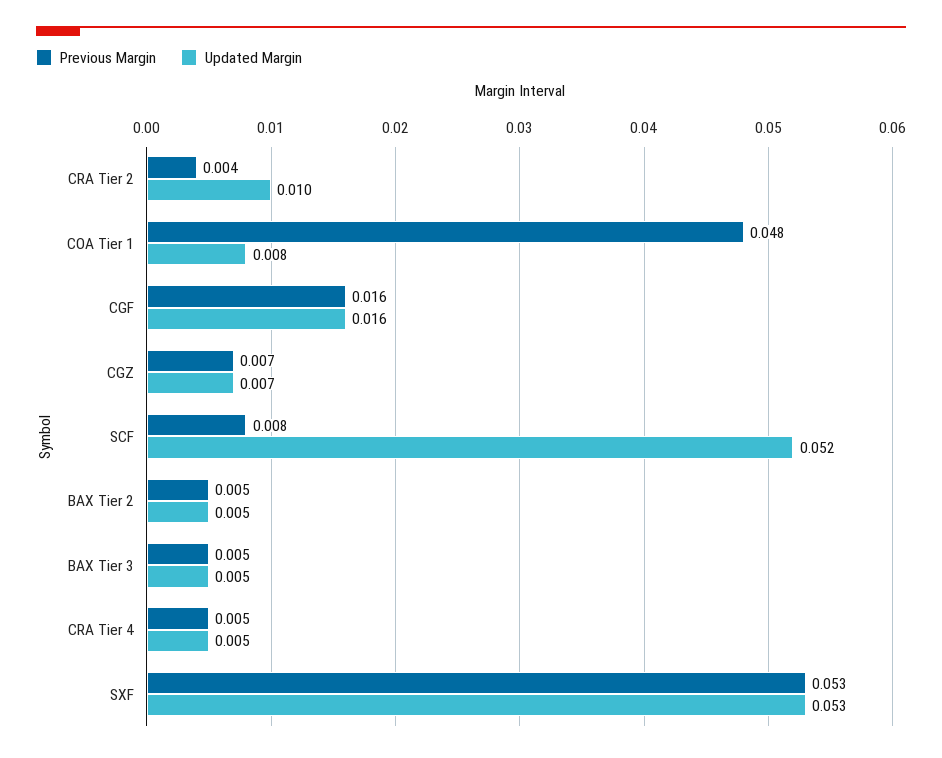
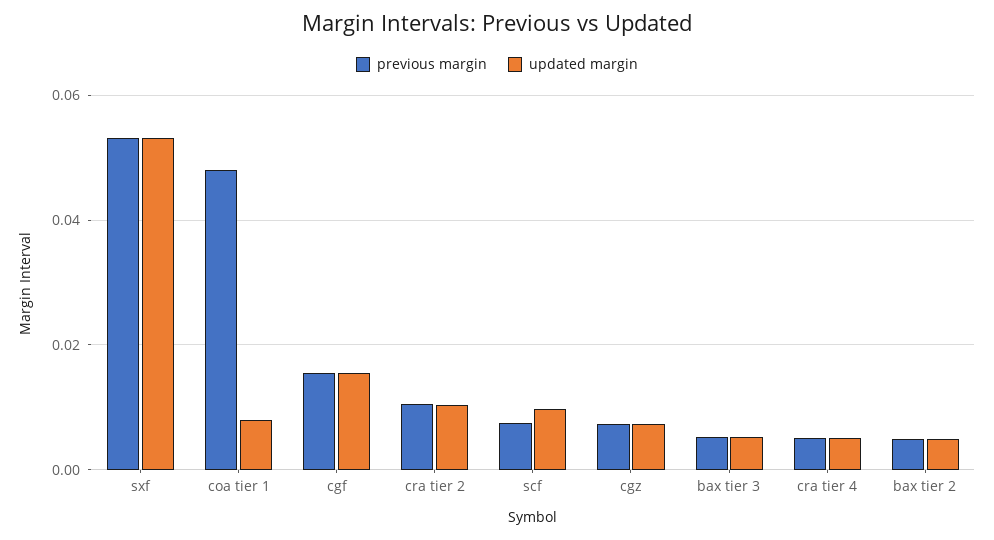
Previous Margin, CRA Tier 2: 0.004 -> 0.01
Updated Margin, SCF: 0.052 -> 0.01

